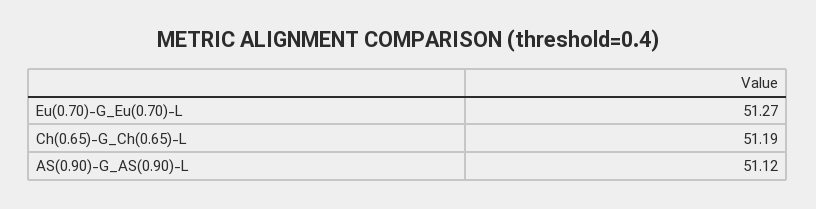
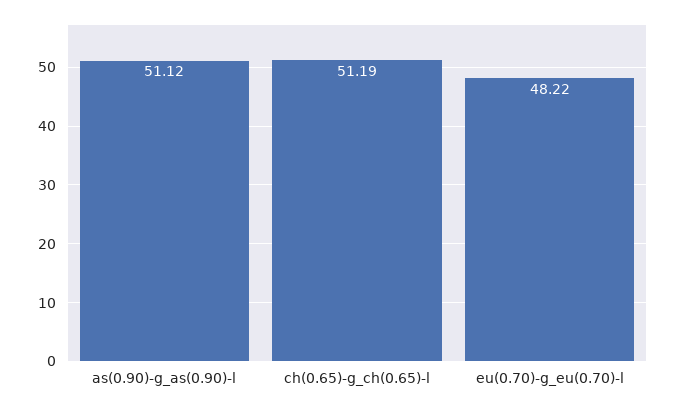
Eu(0.70)-G_Eu(0.70)-L: 51.27 -> 48.22

